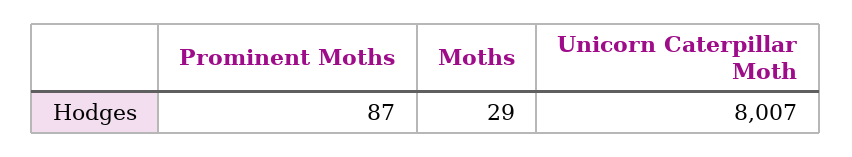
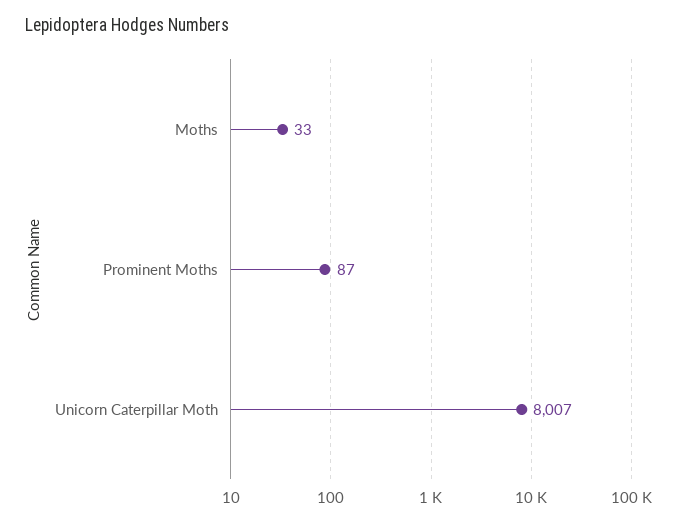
Moths: 29 -> 33

